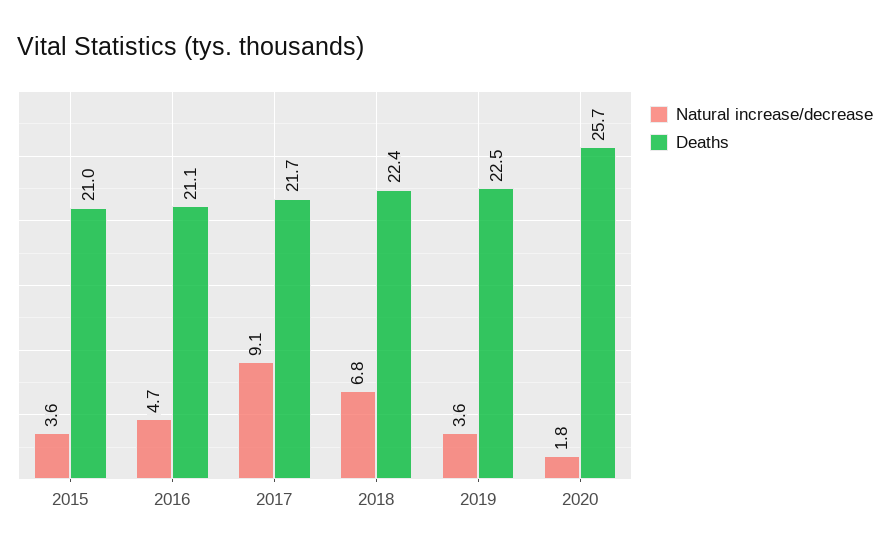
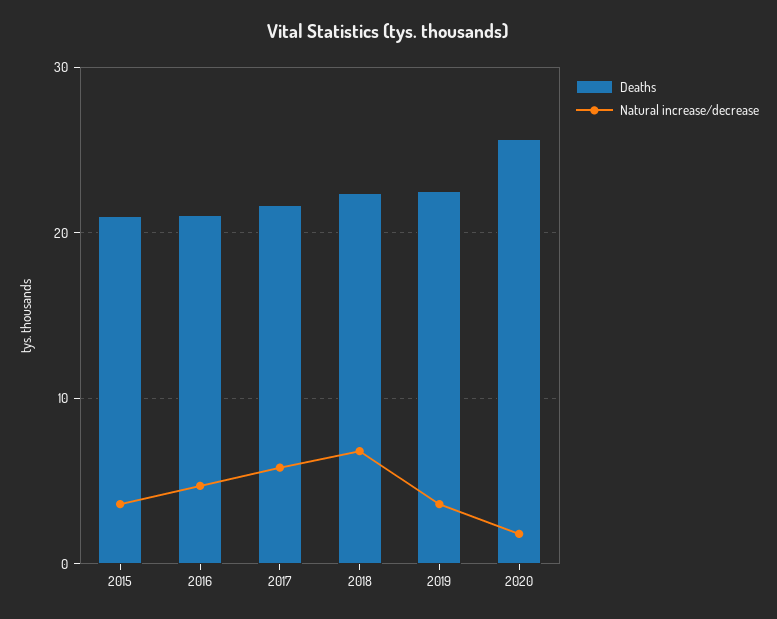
Natural increase/decrease, 2017: 9.1 -> 6

